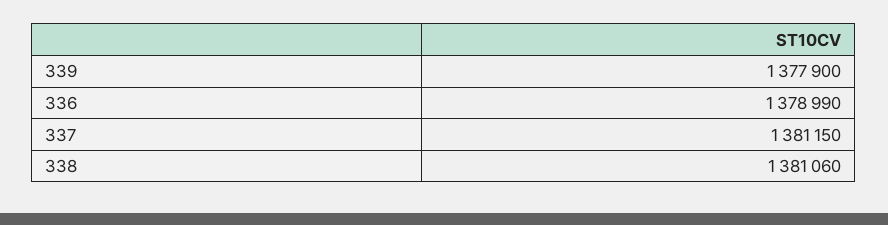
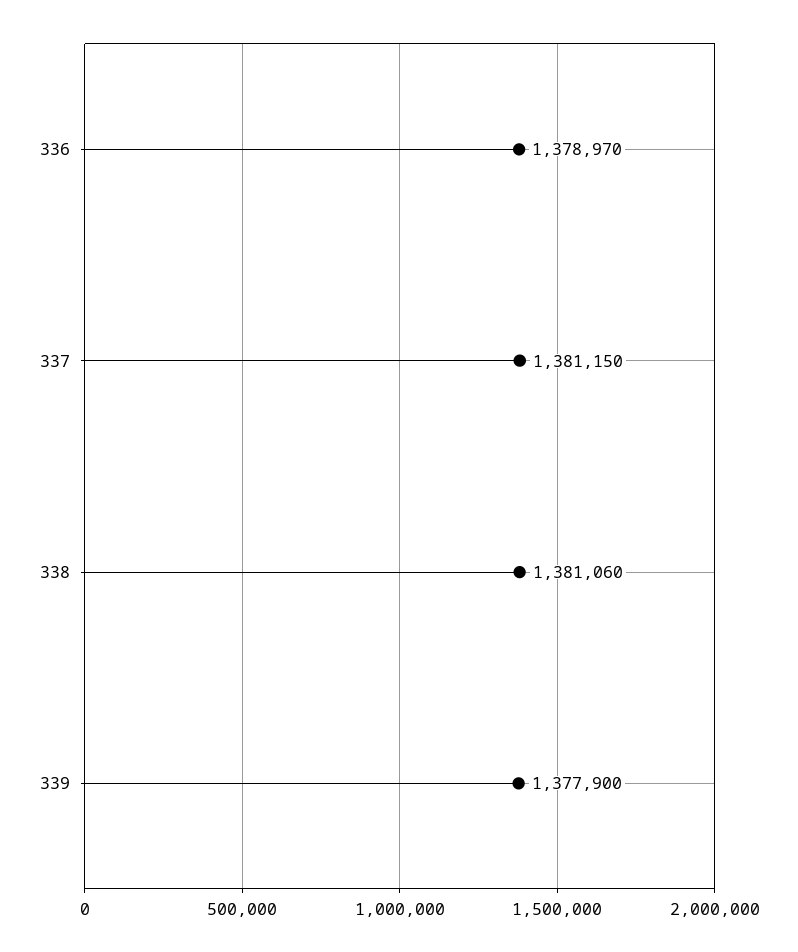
336: 1378990 -> 1378970

